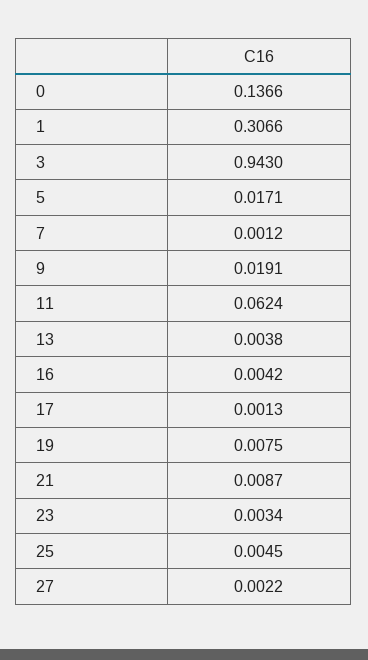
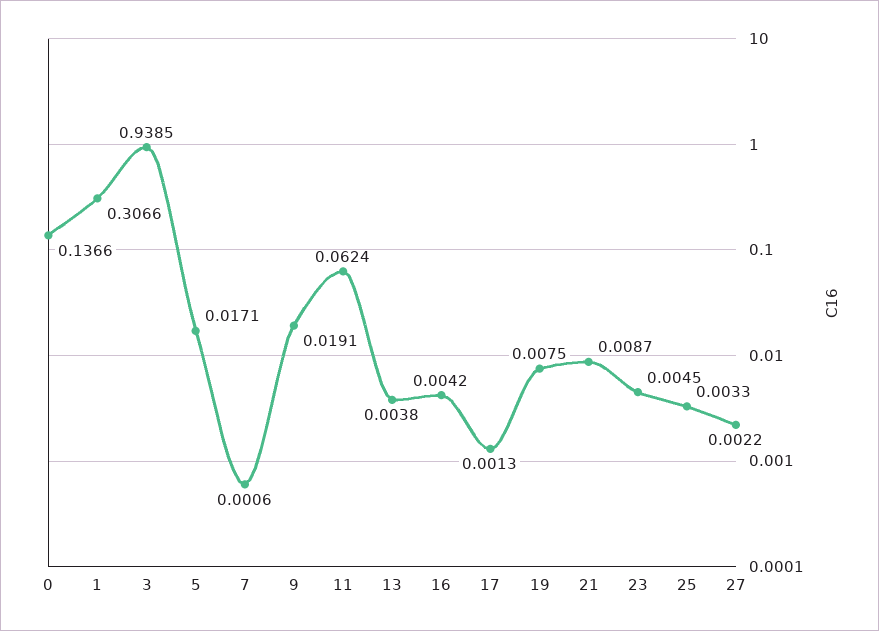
3: 0.943 -> 0.9385
7: 0.0012 -> 0.0006
23: 0.0034 -> 0.0045
25: 0.0045 -> 0.0033

